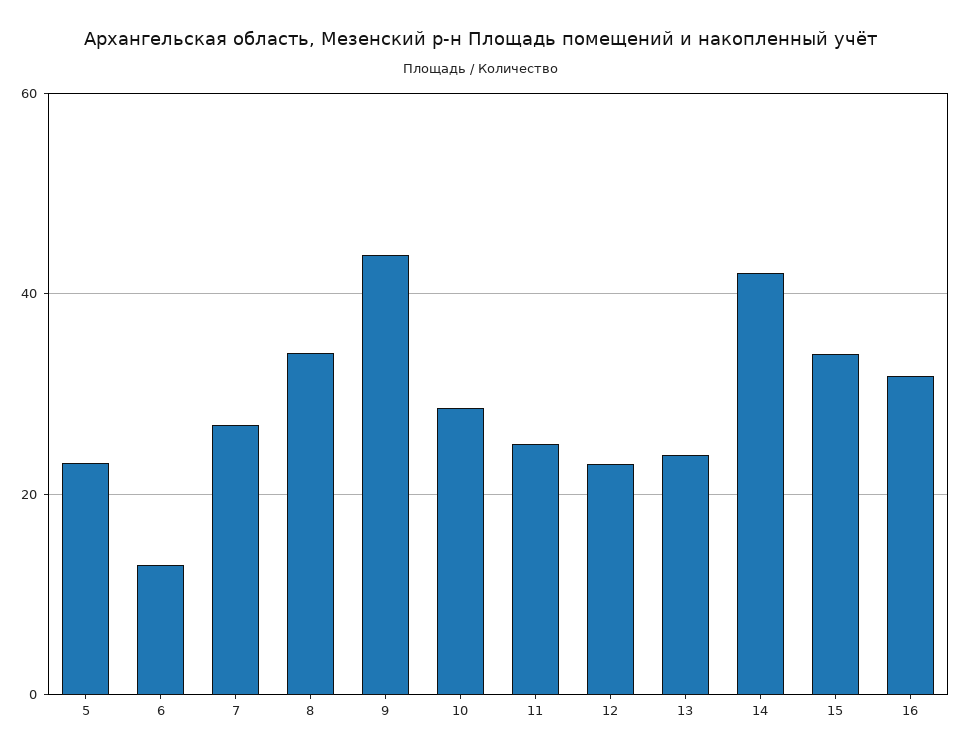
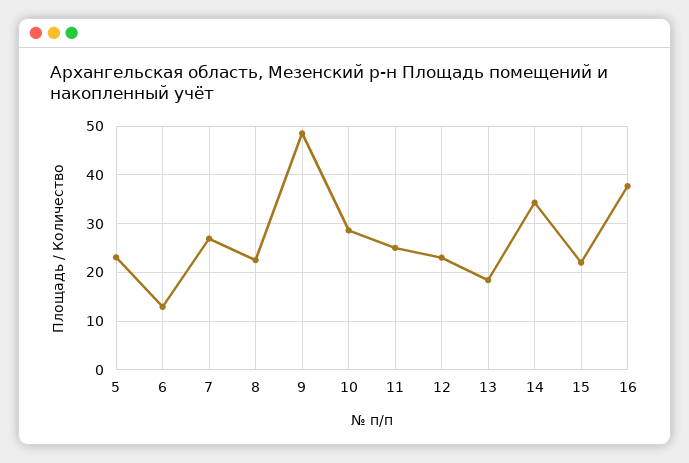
8: 34 -> 22
9: 44 -> 48
13: 24 -> 18
14: 42 -> 34
15: 34 -> 22
16: 32 -> 38

